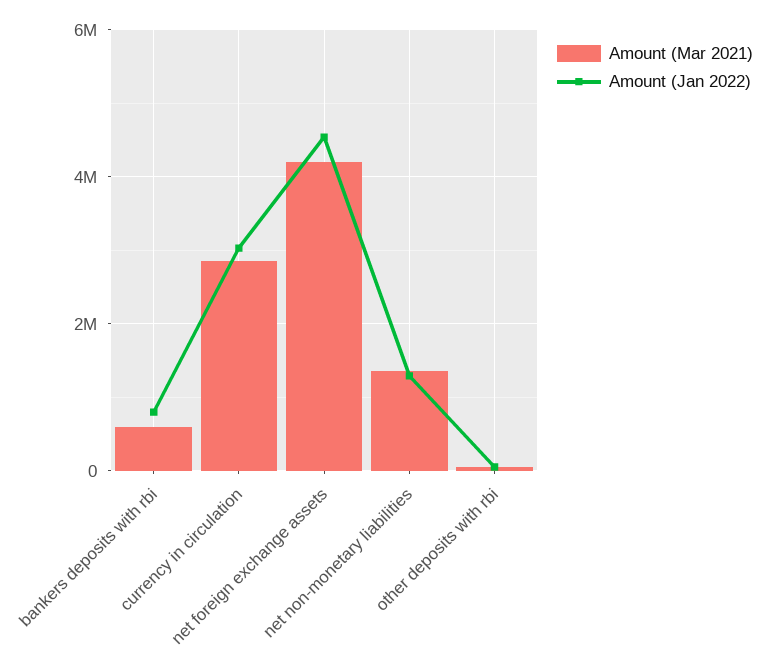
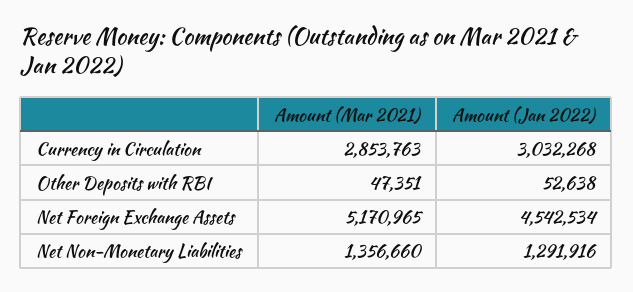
Amount (Mar 2021), bankers deposits with rbi: 600000 -> none
Amount (Jan 2022), bankers deposits with rbi: 800000 -> none
Amount (Mar 2021), net foreign exchange assets: 4200000 -> 5170965

